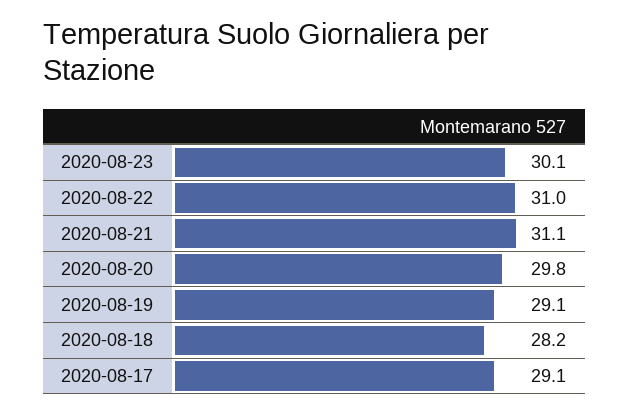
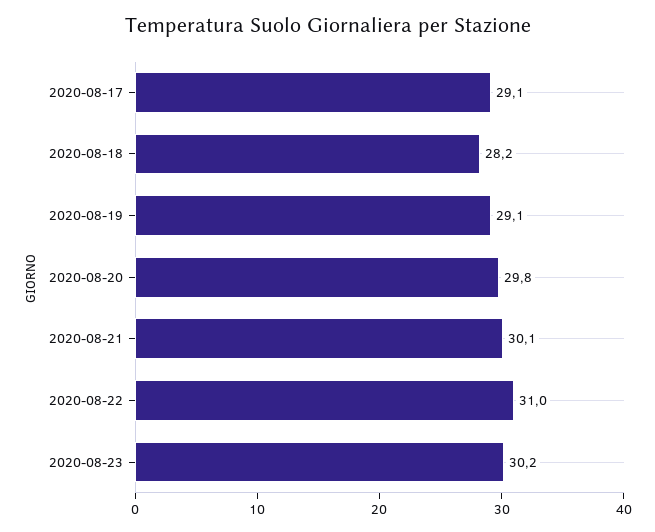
2020-08-23: 30.1 -> 30.2
2020-08-21: 31.1 -> 30.1

